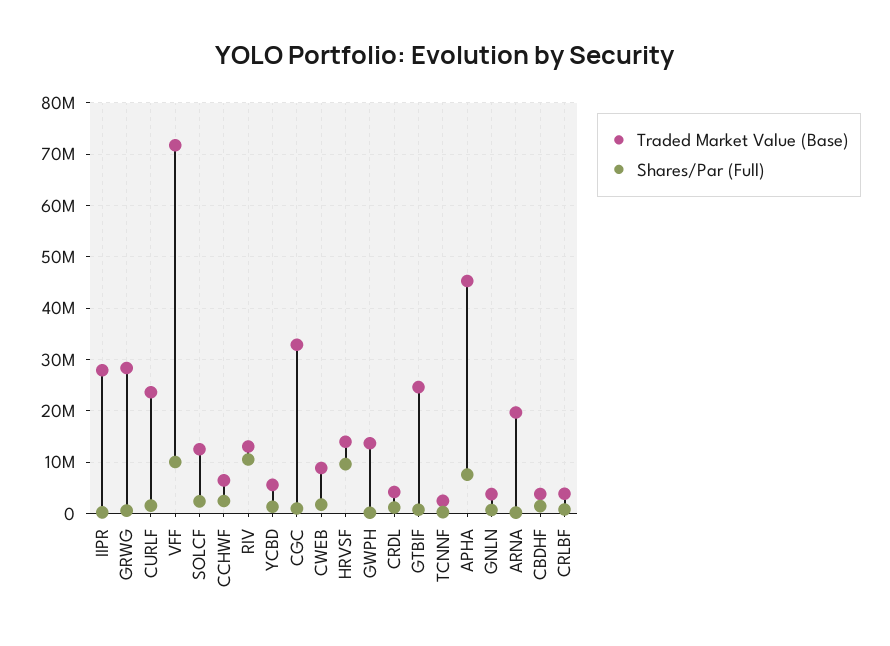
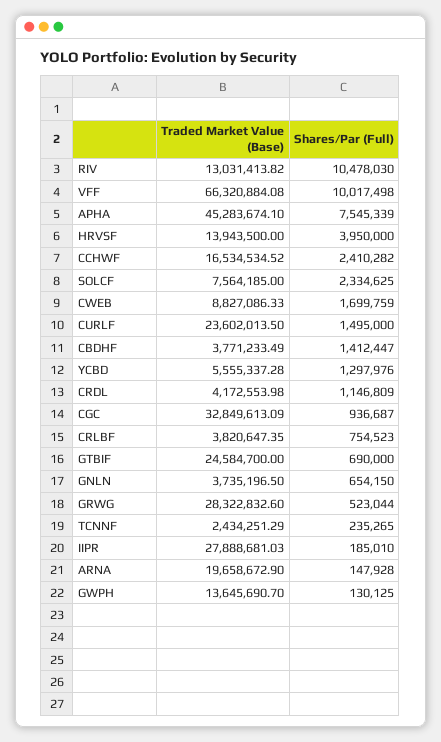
Traded Market Value (Base), VFF: 72000000 -> 66320884.08
Traded Market Value (Base), SOLCF: 12000000 -> 7564185
Traded Market Value (Base), CCHWF: 6000000 -> 16534534.52
Shares/Par (Full), HRVSF: 10000000 -> 3950000

